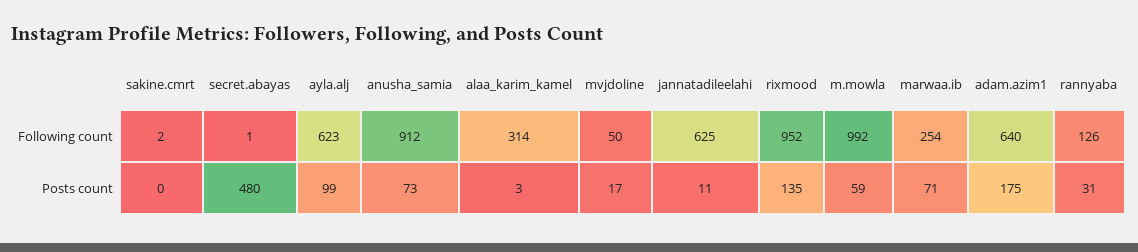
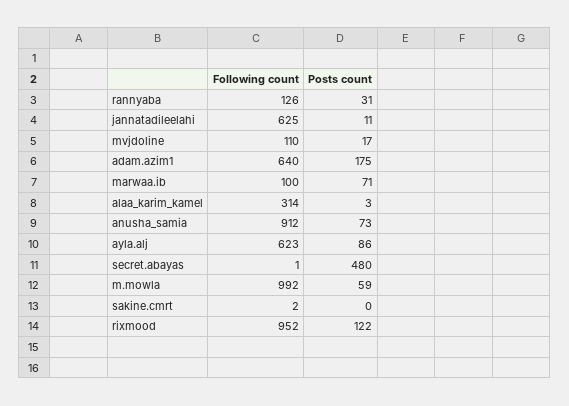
mvjdoline, Following count: 50 -> 110
marwaa.ib, Following count: 254 -> 100
ayla.alj, Posts count: 99 -> 86
rixmood, Posts count: 135 -> 122

